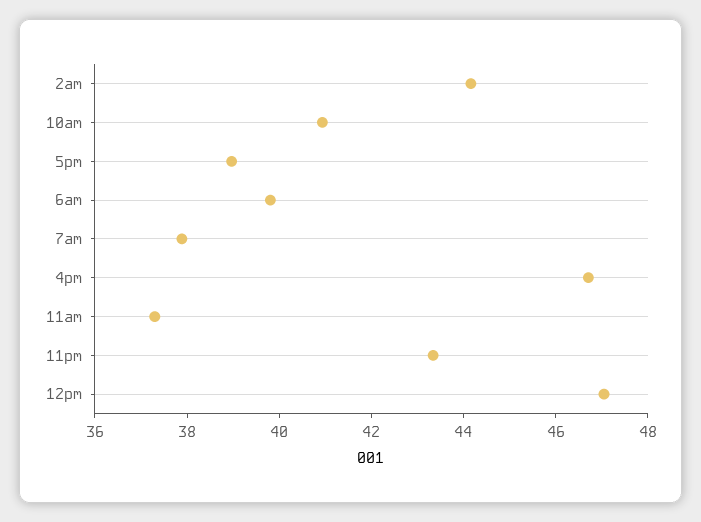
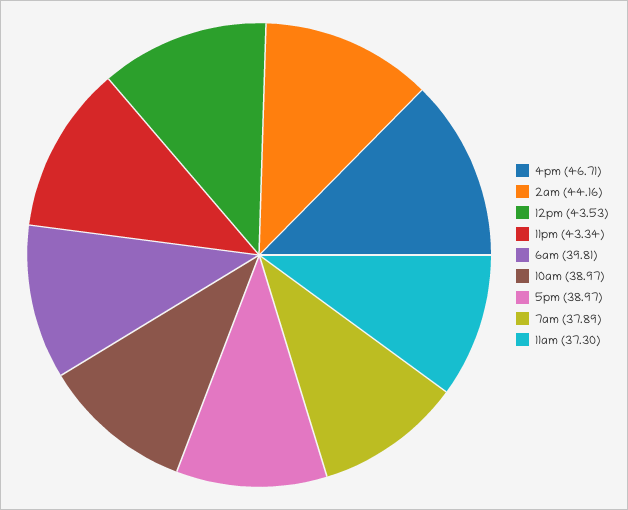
10am: 41 -> 38.97
12pm: 47 -> 43.53

